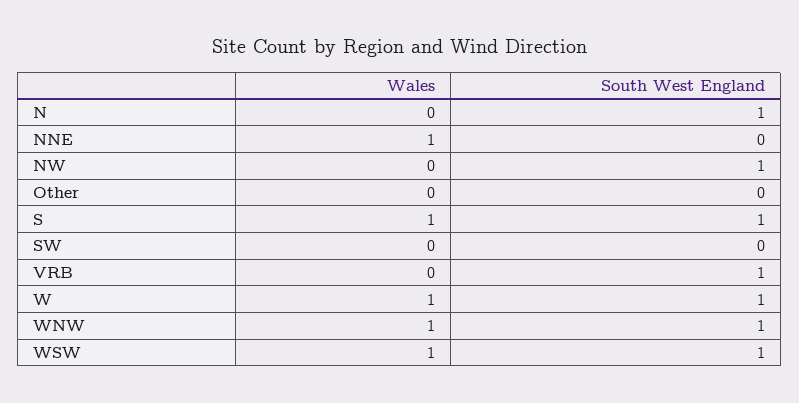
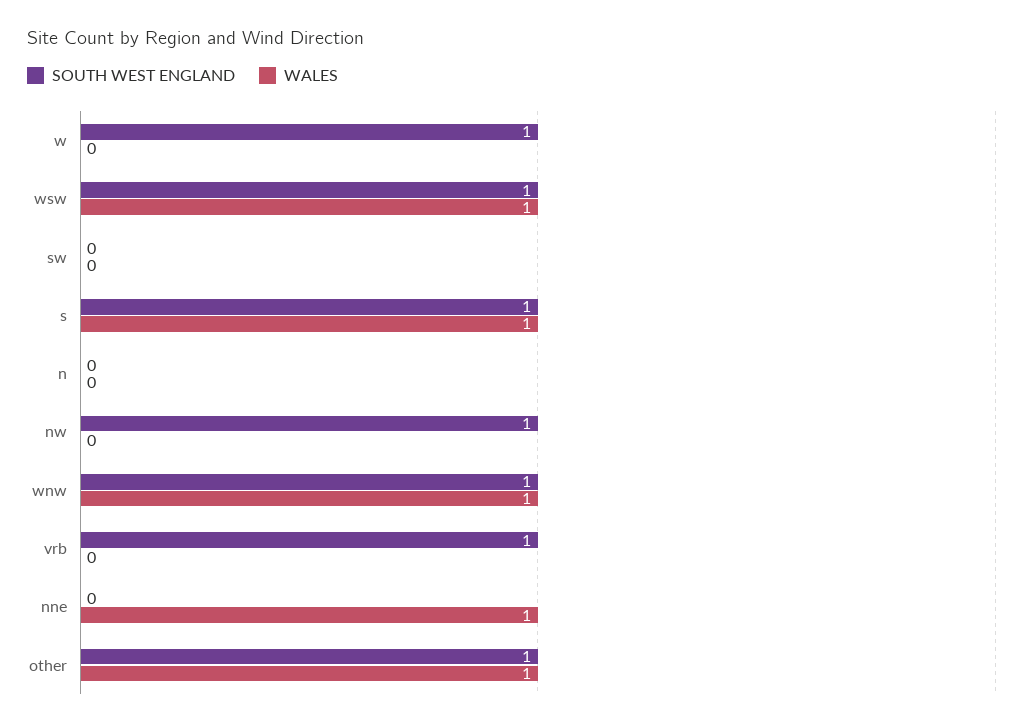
South West England, N: 1 -> 0
Wales, Other: 0 -> 1
South West England, Other: 0 -> 1
Wales, W: 1 -> 0

